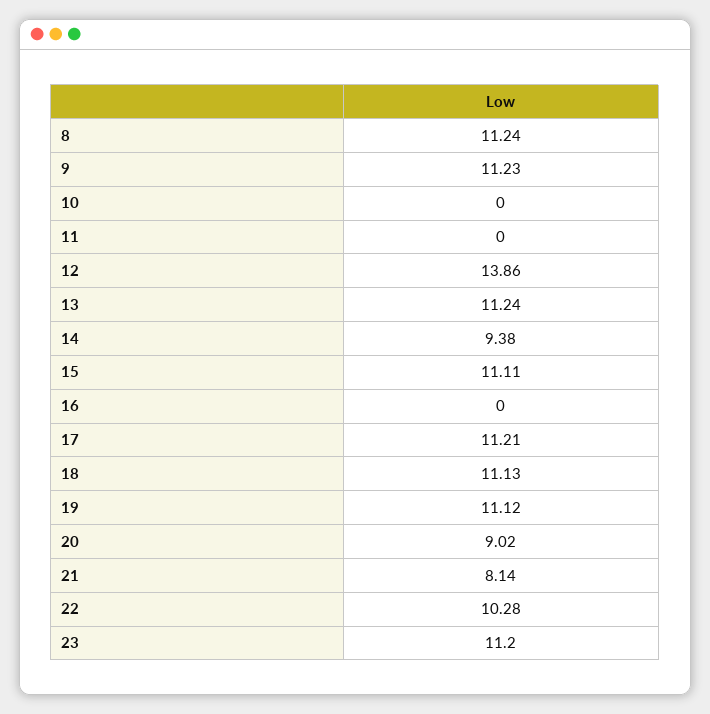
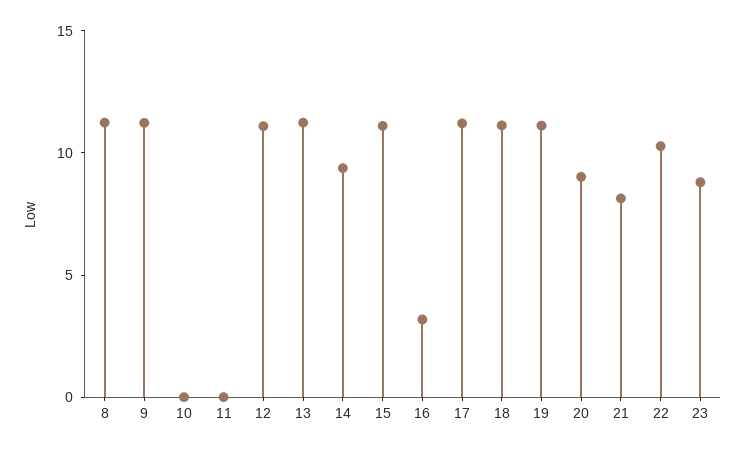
12: 13.86 -> 11
16: 0 -> 3
23: 11.2 -> 9

